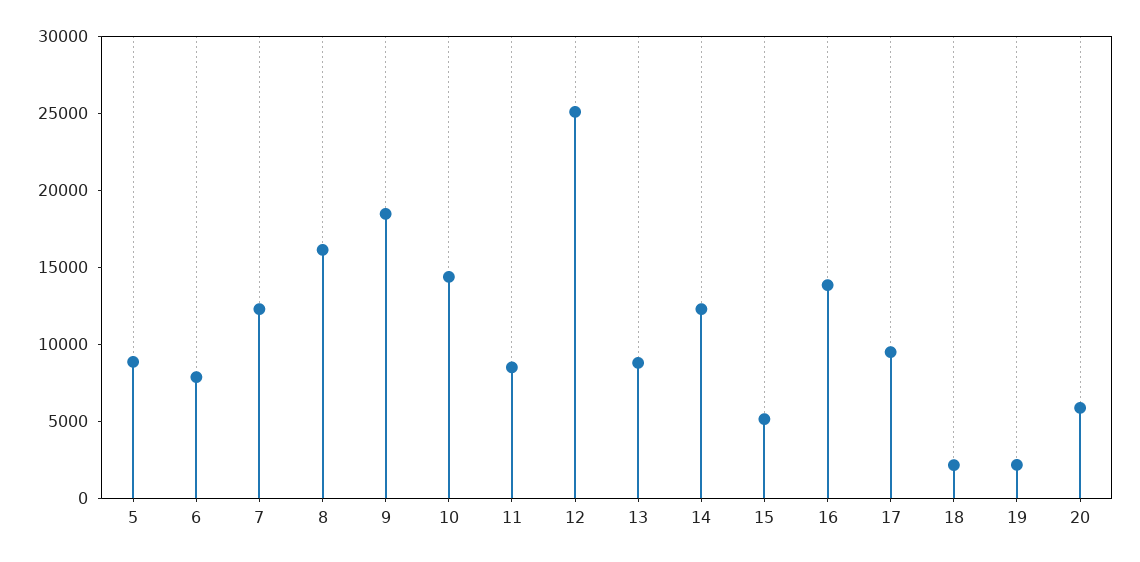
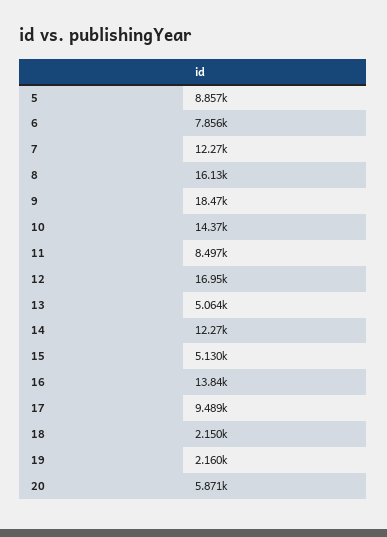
12: 25000 -> 16950
13: 9000 -> 5064

